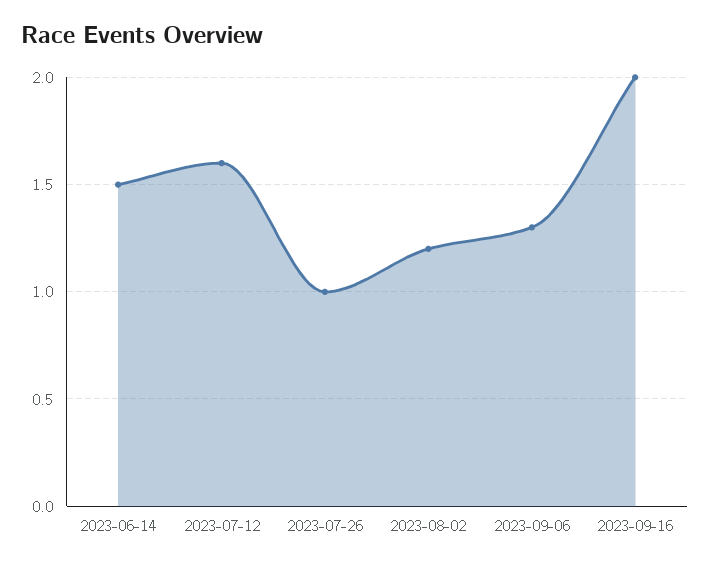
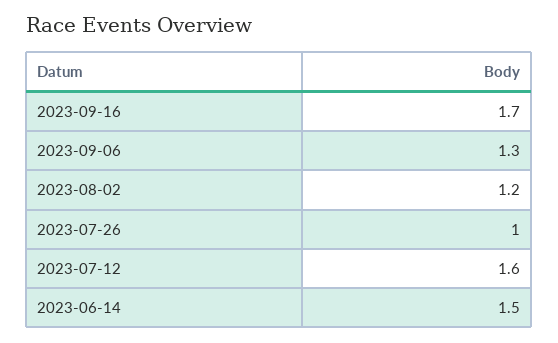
2023-09-16: 2 -> 1.7

